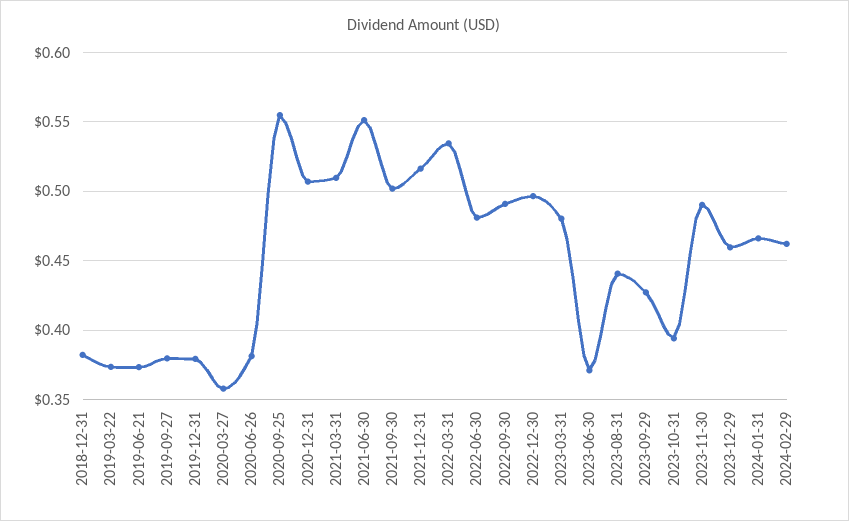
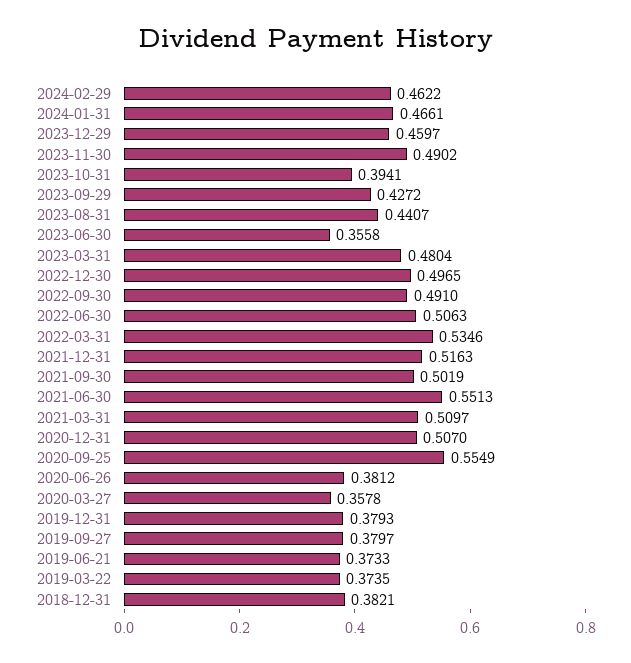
2022-06-30: 0.48 -> 0.5063
2023-06-30: 0.37 -> 0.3558

